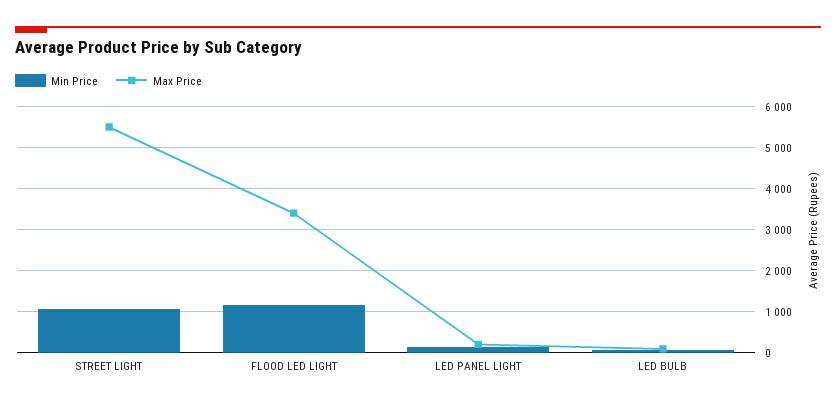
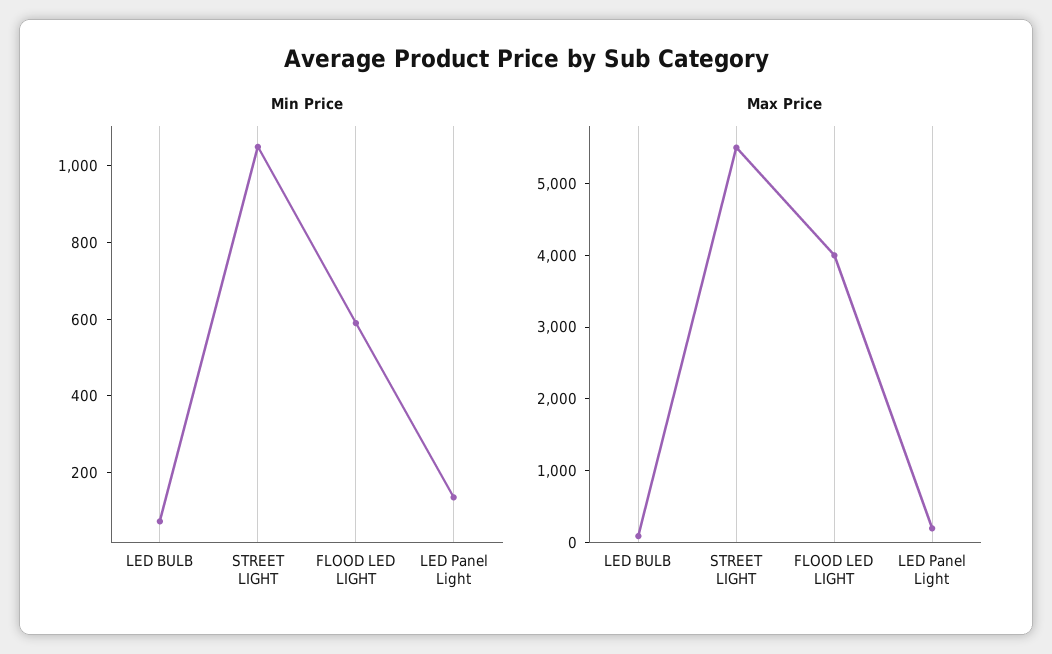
Min Price, FLOOD LED LIGHT: 1200 -> 600
Max Price, FLOOD LED LIGHT: 3400 -> 4000

